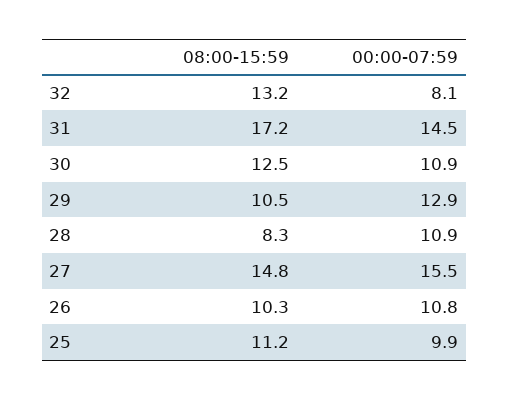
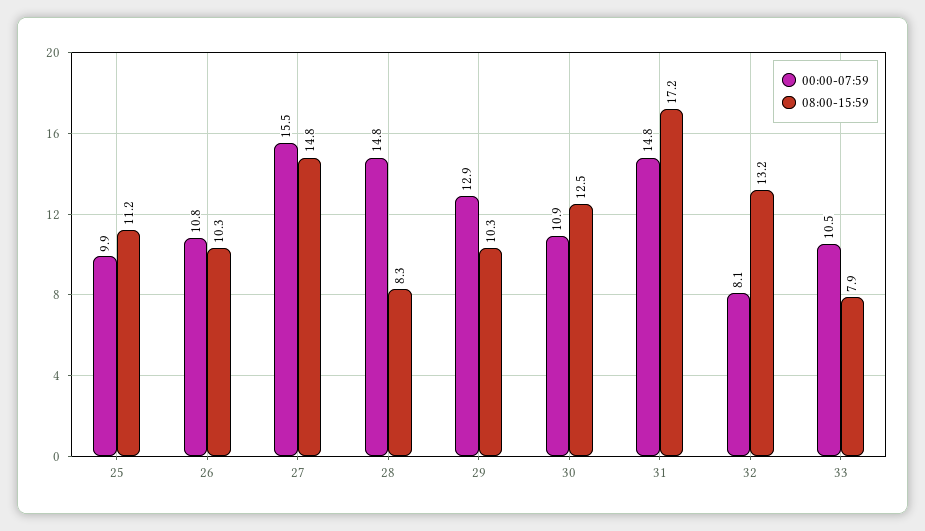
00:00-07:59, 31: 14.5 -> 14.8
08:00-15:59, 29: 10.5 -> 10.3
00:00-07:59, 28: 10.9 -> 14.8
00:00-07:59, 33: none -> 10.5
08:00-15:59, 33: none -> 7.9

